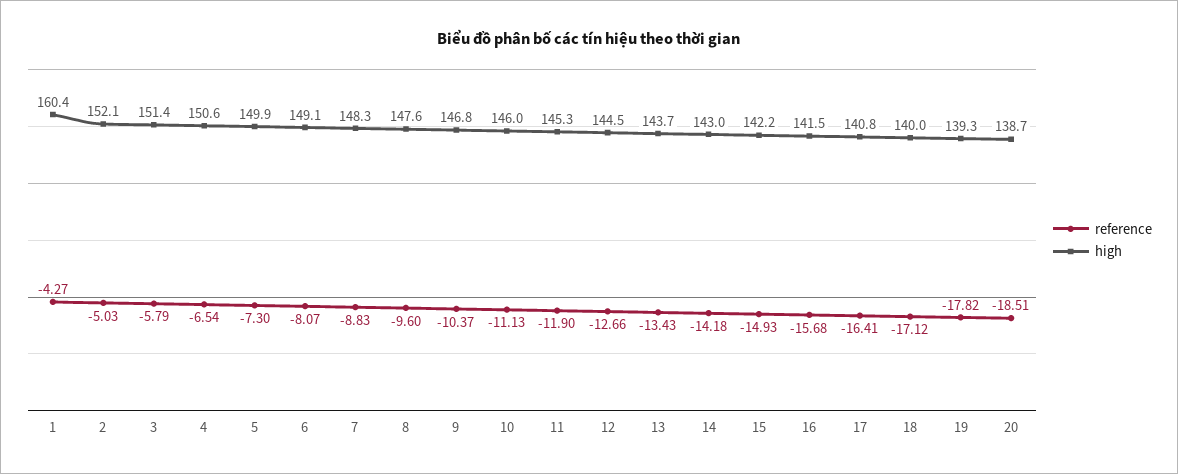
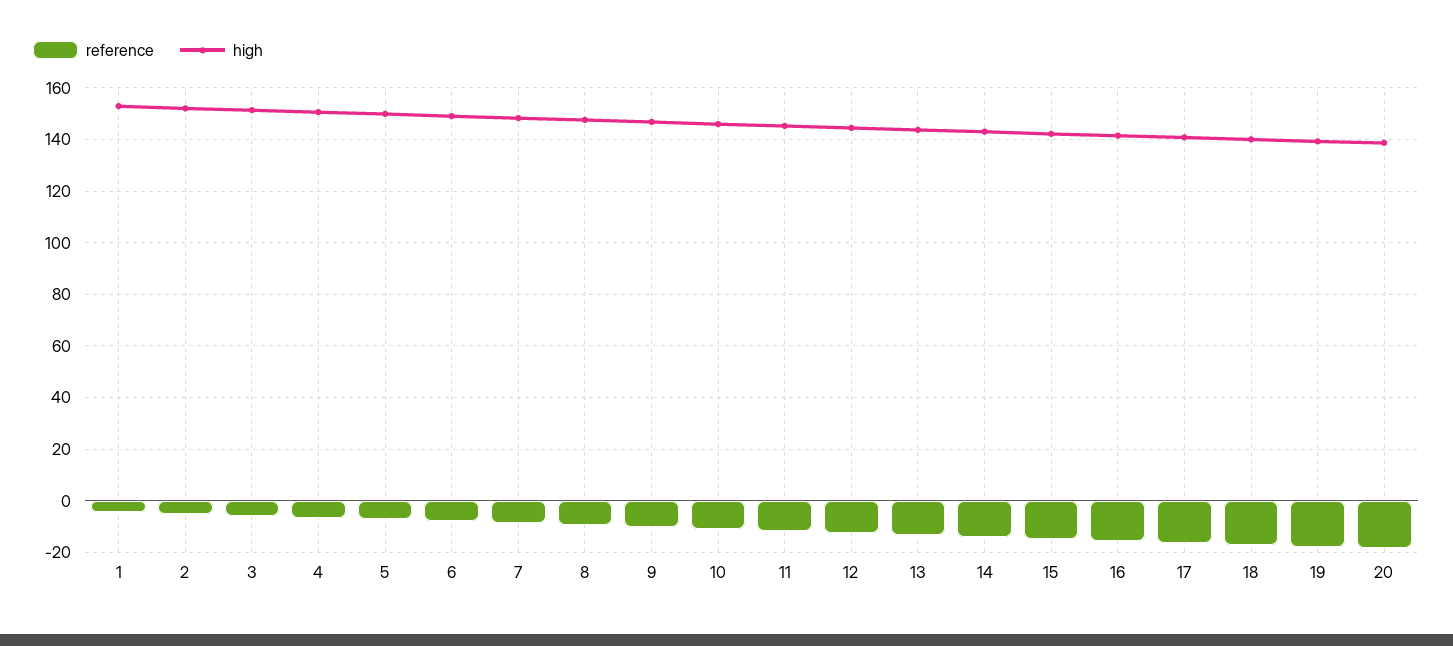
high, 1: 160.4 -> 152.5

